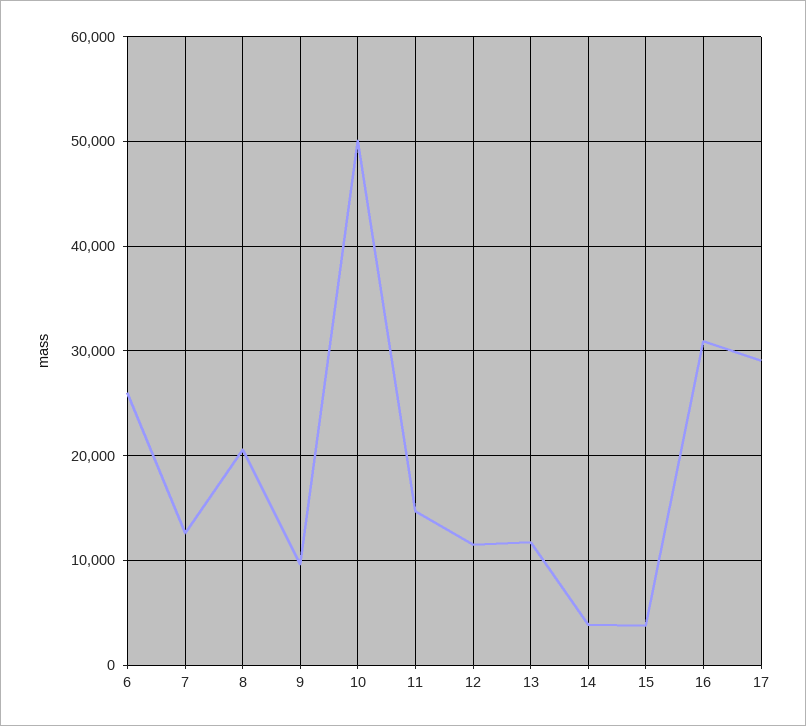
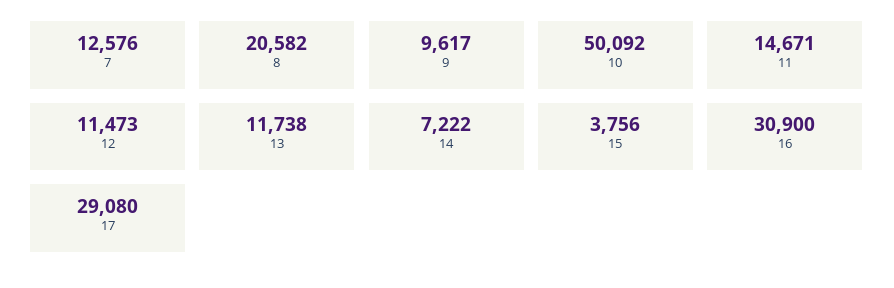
6: 26000 -> none
14: 4000 -> 7222

